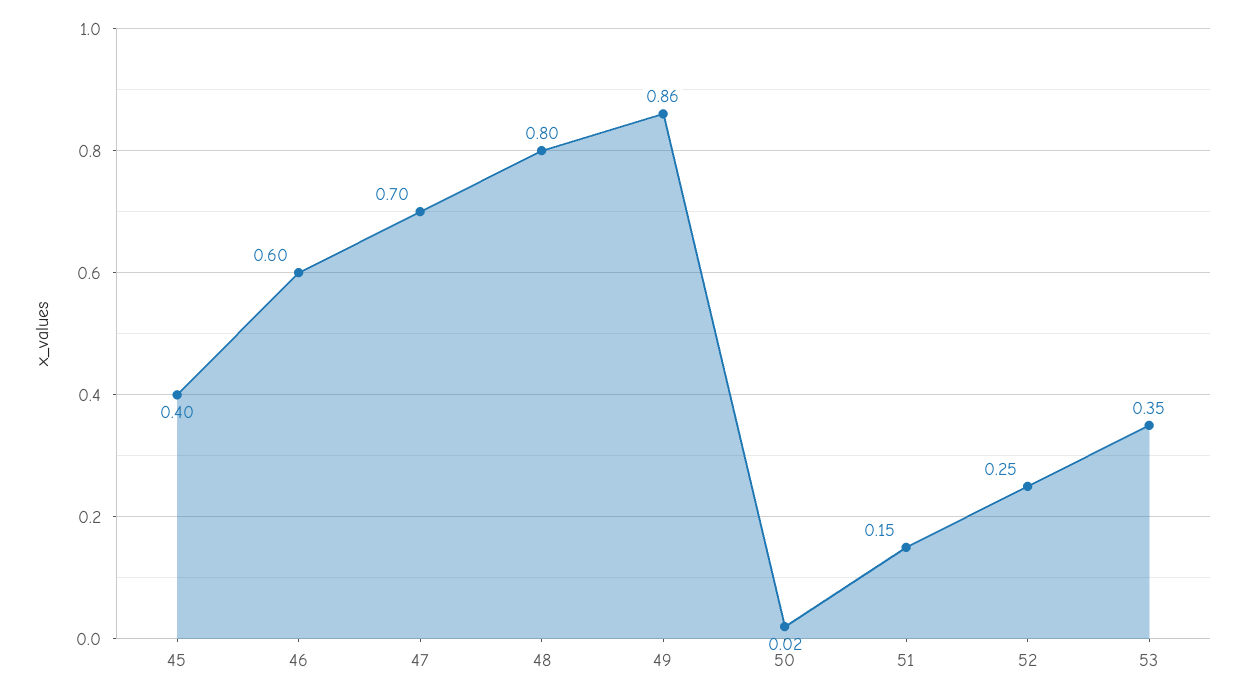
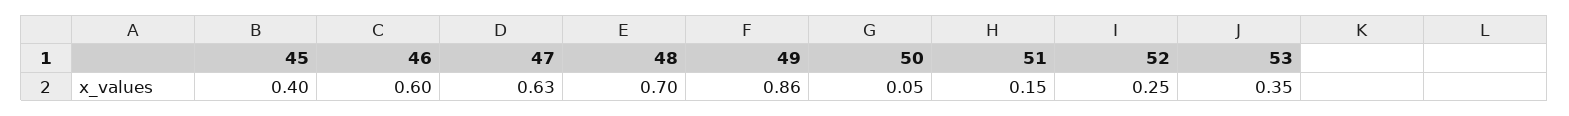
47: 0.7 -> 0.63
48: 0.8 -> 0.7
50: 0.02 -> 0.05

